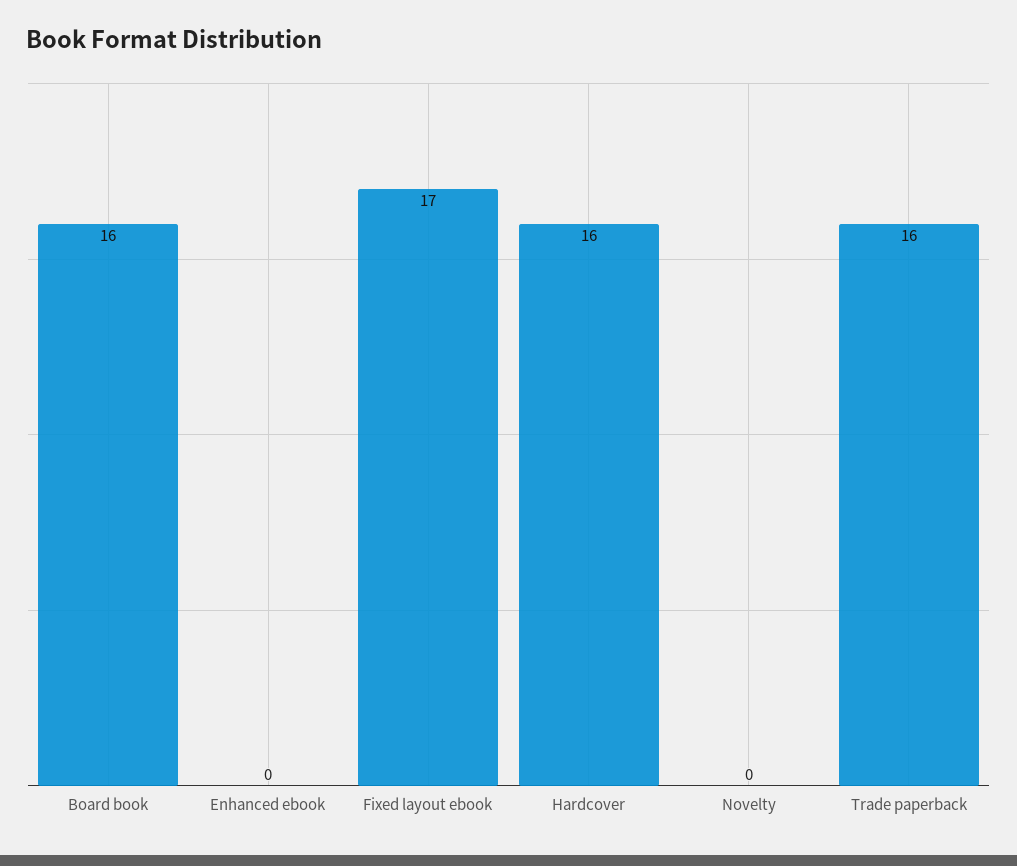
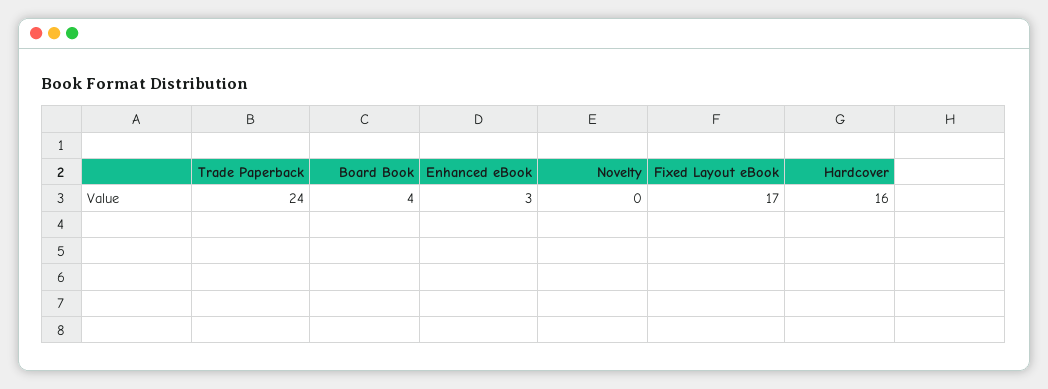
Board book: 16 -> 4
Enhanced ebook: 0 -> 3
Trade paperback: 16 -> 24

